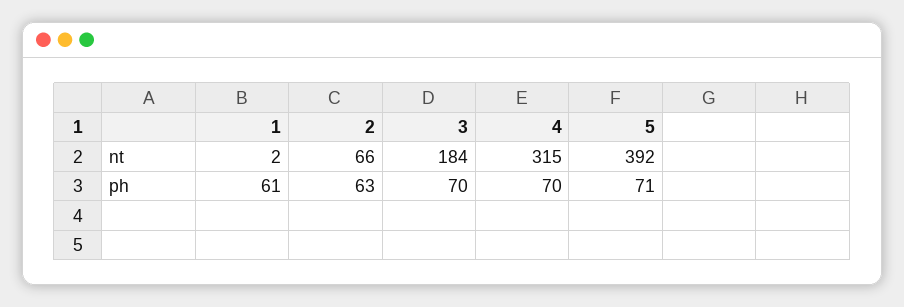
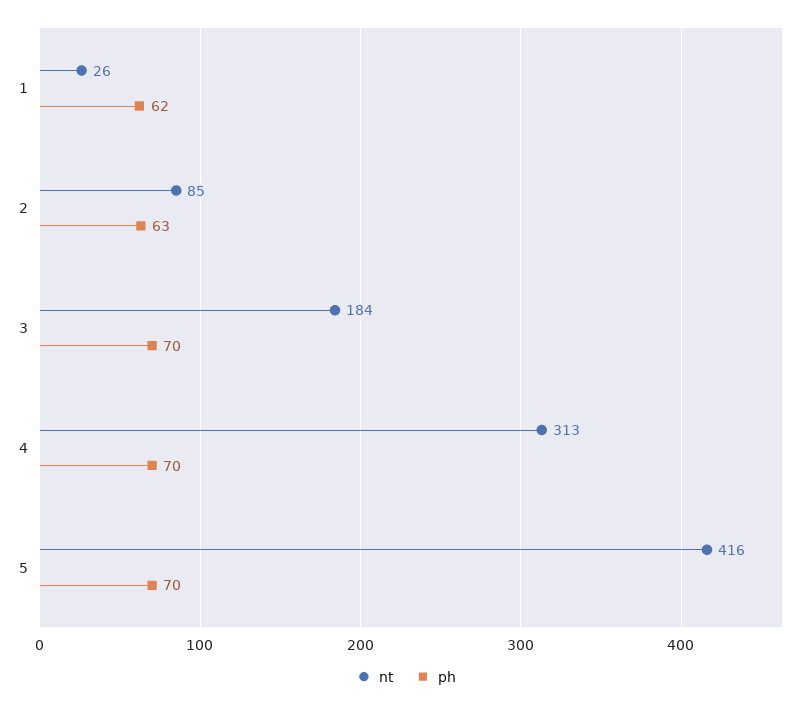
nt, 1: 2 -> 26
nt, 2: 66 -> 85
nt, 4: 315 -> 313
nt, 5: 392 -> 416
ph, 1: 61 -> 62
ph, 5: 71 -> 70

